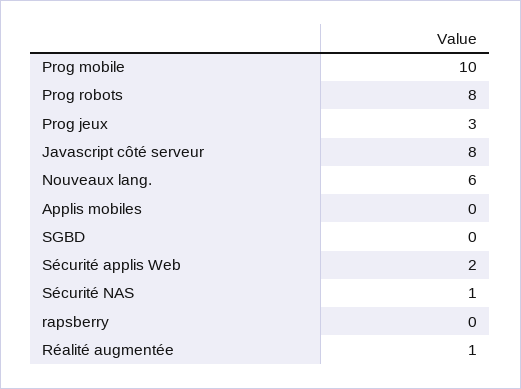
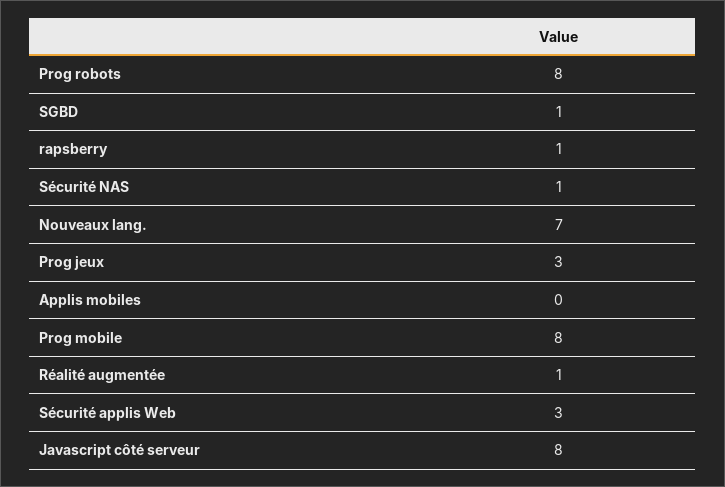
Prog mobile: 10 -> 8
Nouveaux lang.: 6 -> 7
SGBD: 0 -> 1
Sécurité applis Web: 2 -> 3
rapsberry: 0 -> 1

